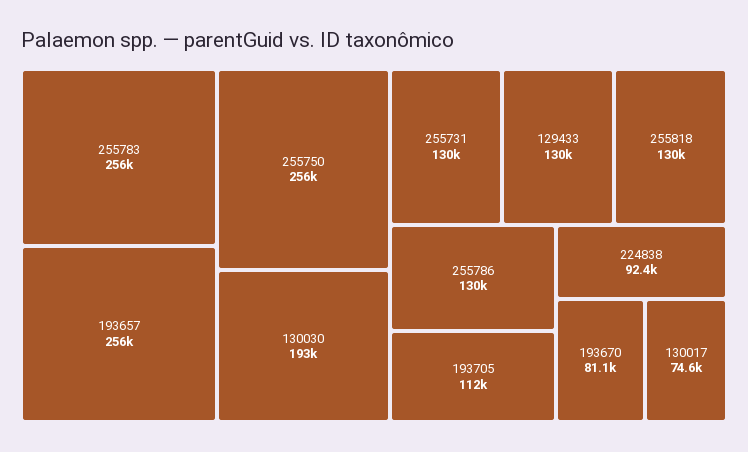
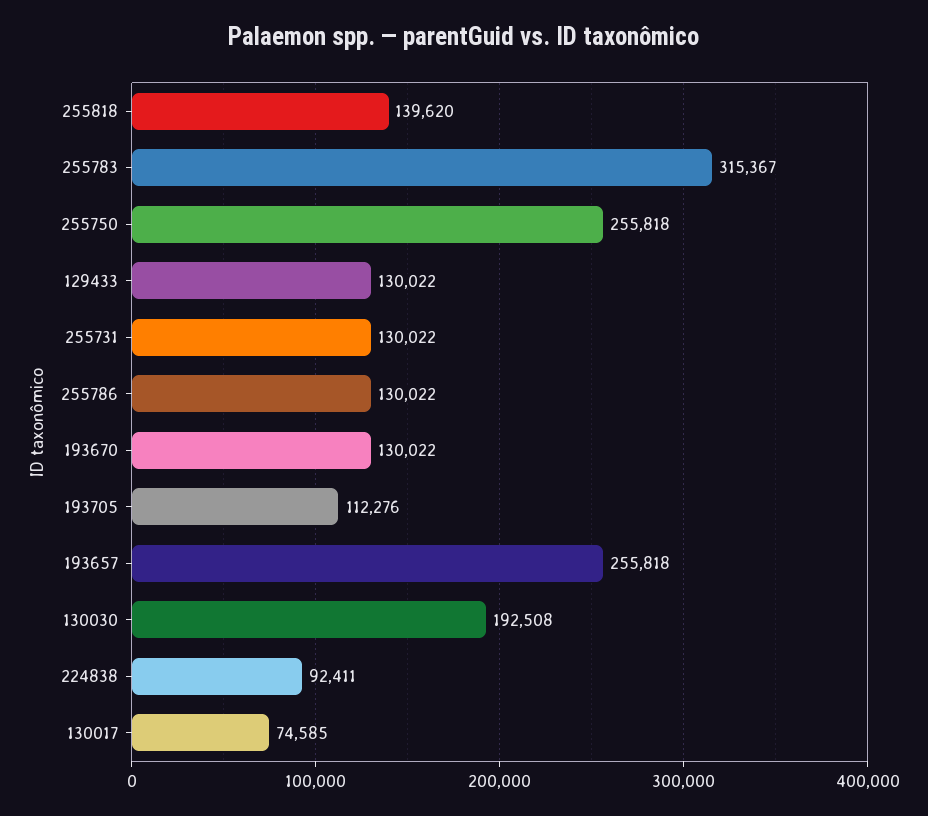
255783: 256000 -> 315367
255818: 130000 -> 139620
193670: 81100 -> 130022

